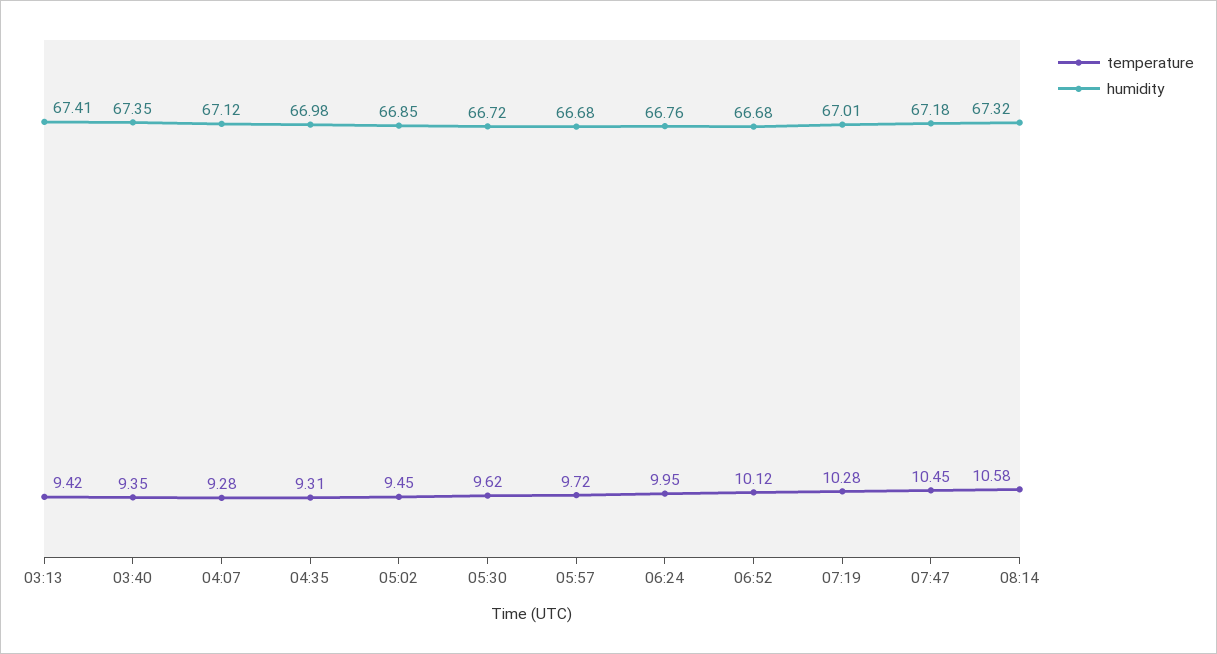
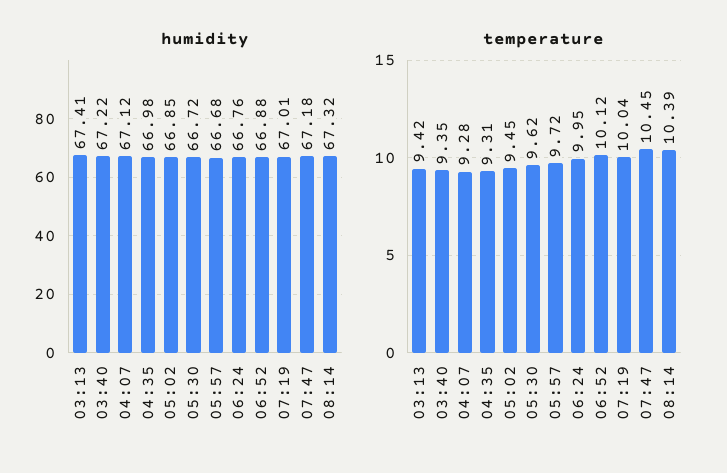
humidity, 03:40: 67.35 -> 67.22
humidity, 06:52: 66.68 -> 66.88
temperature, 07:19: 10.28 -> 10.04
temperature, 08:14: 10.58 -> 10.39

